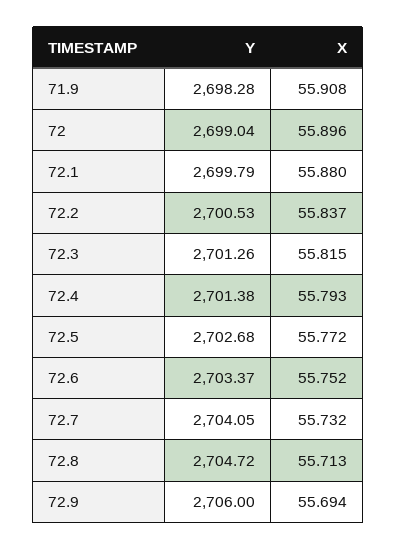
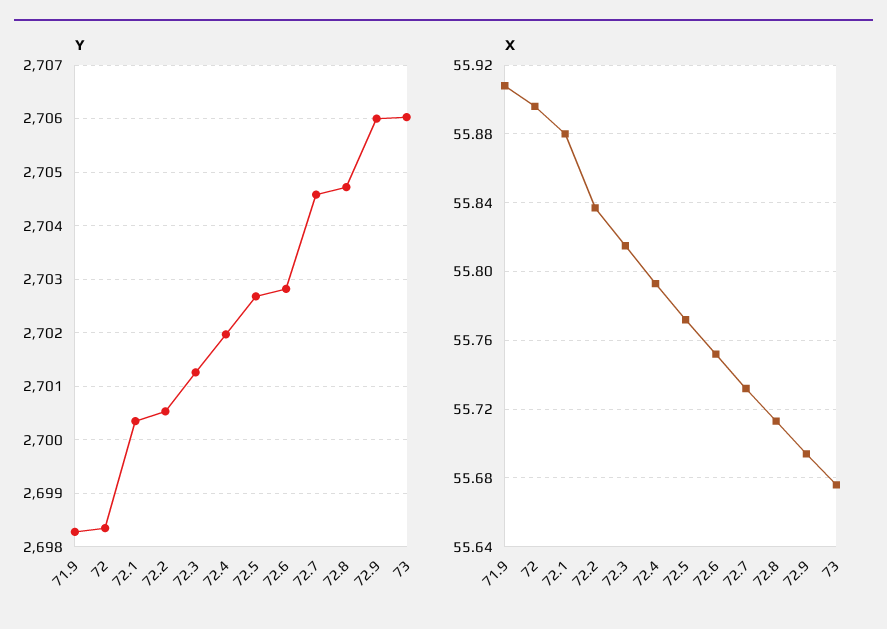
Y, 72: 2699.04 -> 2698.4
Y, 72.1: 2699.79 -> 2700.4
Y, 72.4: 2701.38 -> 2702
Y, 72.6: 2703.37 -> 2702.8
Y, 72.7: 2704.05 -> 2704.6
Y, 73: none -> 2706
X, 73: none -> 55.675

